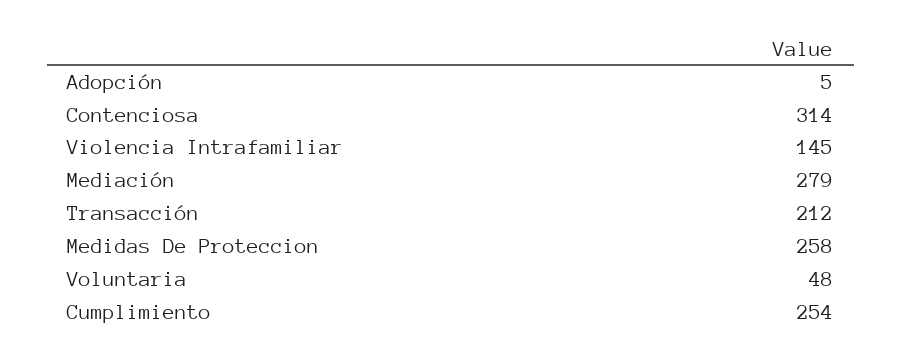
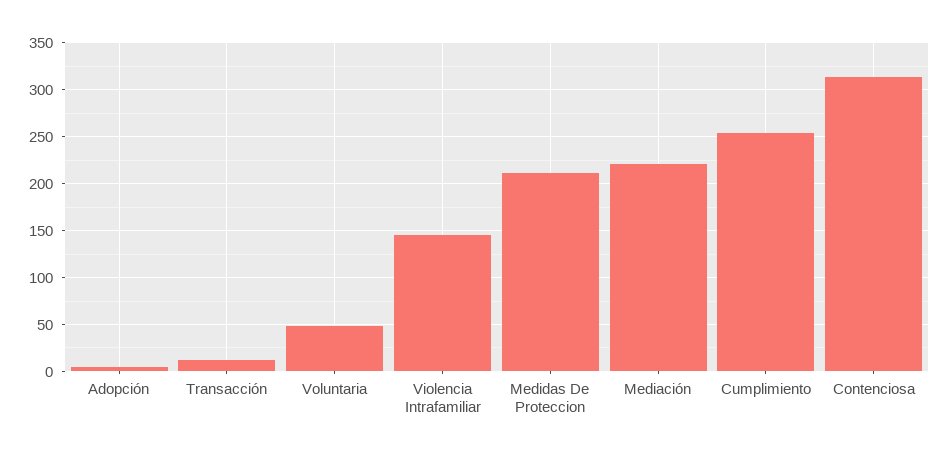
Mediación: 279 -> 220
Transacción: 212 -> 10
Medidas De Proteccion: 258 -> 210

